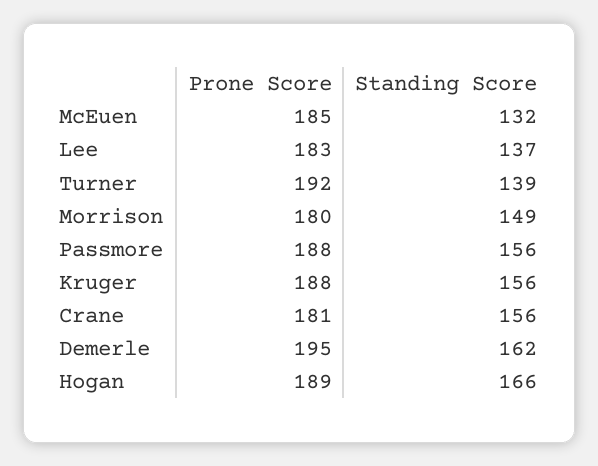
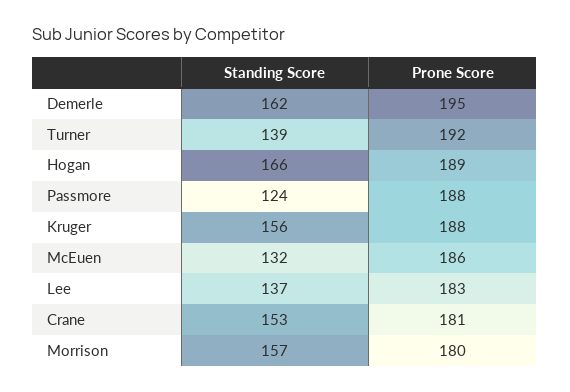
Prone Score, McEuen: 185 -> 186
Standing Score, Morrison: 149 -> 157
Standing Score, Passmore: 156 -> 124
Standing Score, Crane: 156 -> 153

